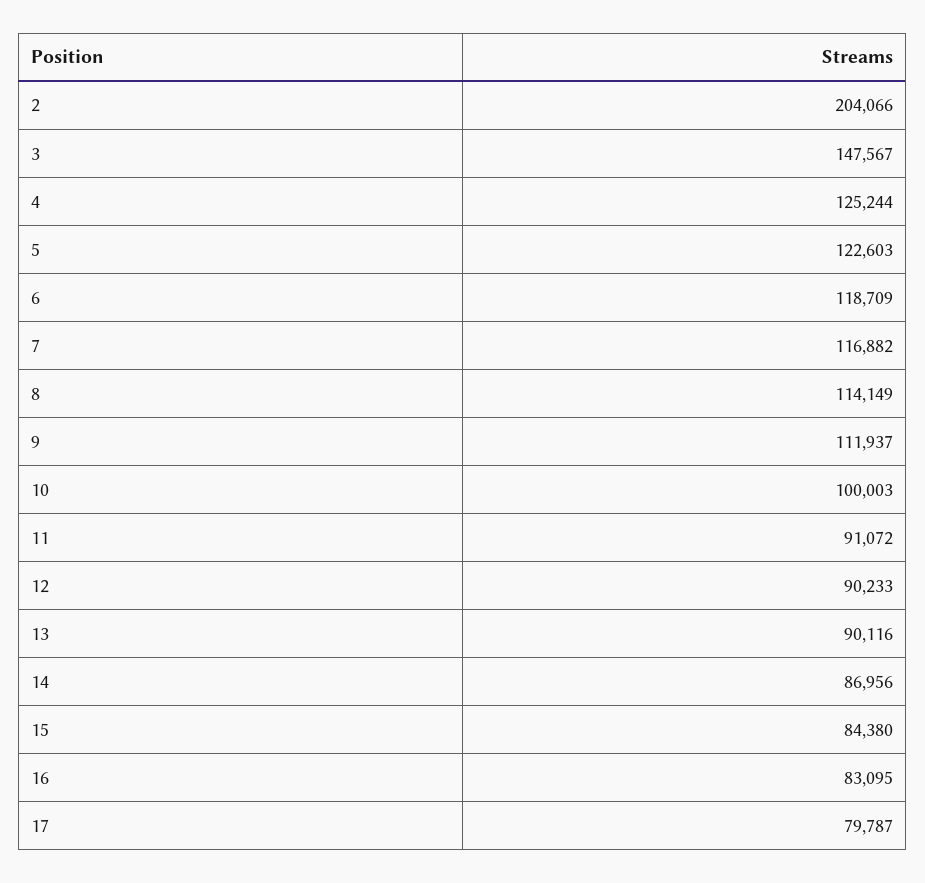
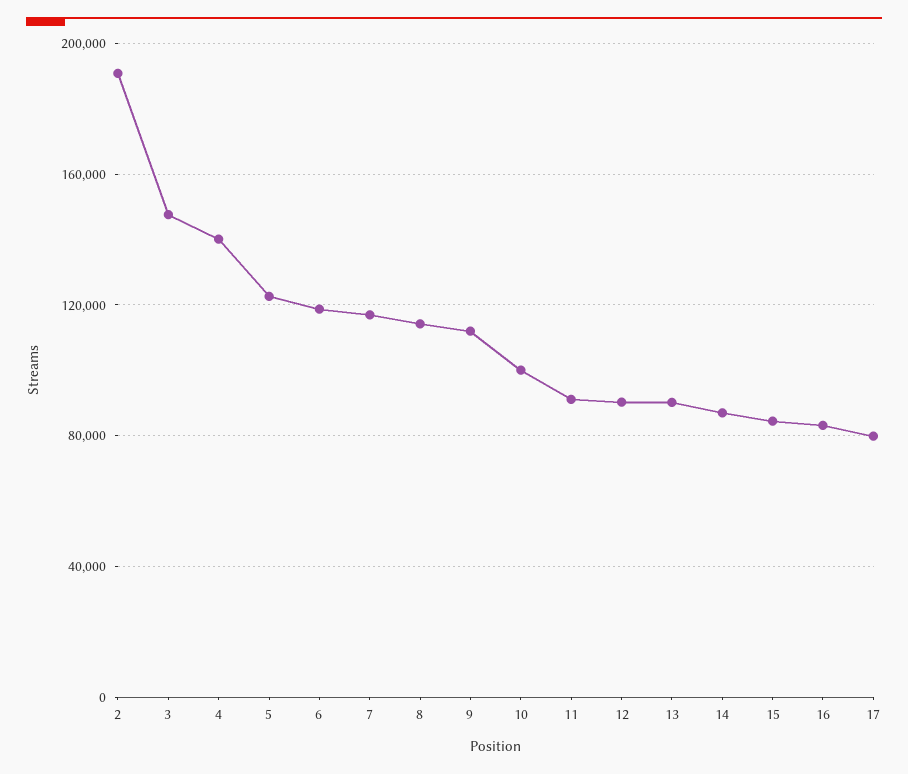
2: 204066 -> 190000
4: 125244 -> 140000

